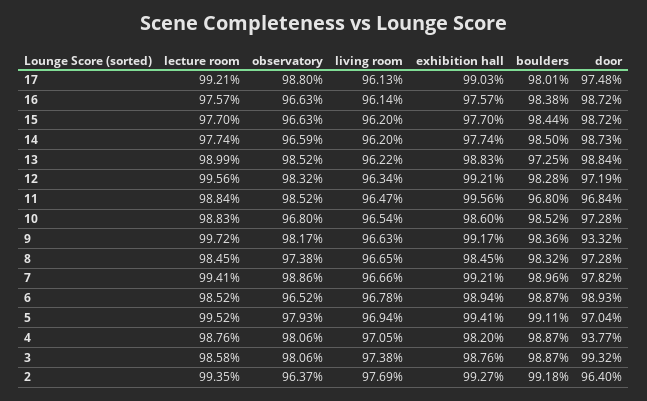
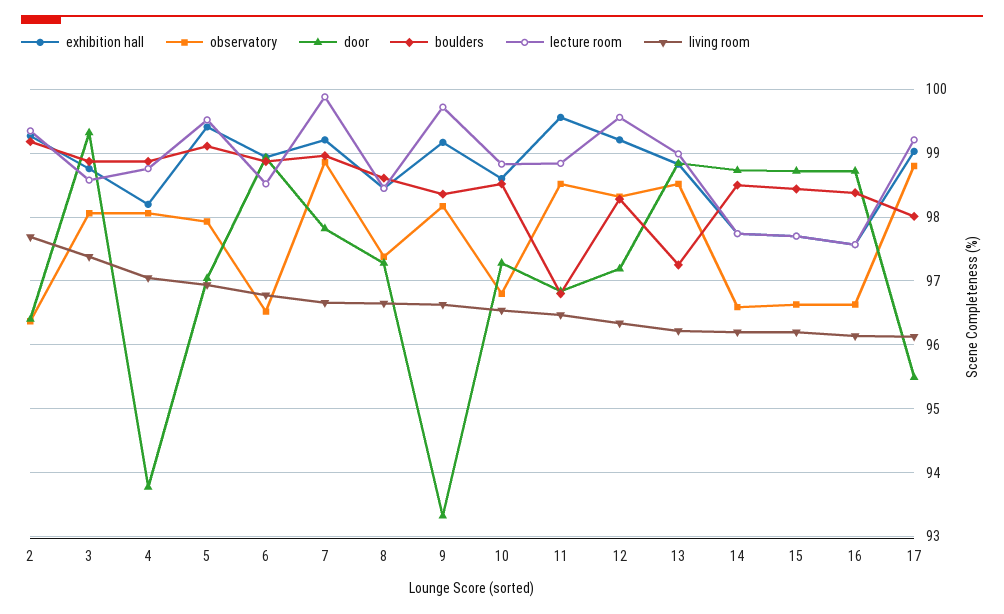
door, 17: 97.48 -> 95.5
boulders, 8: 98.32 -> 98.6
lecture room, 7: 99.41 -> 99.9

